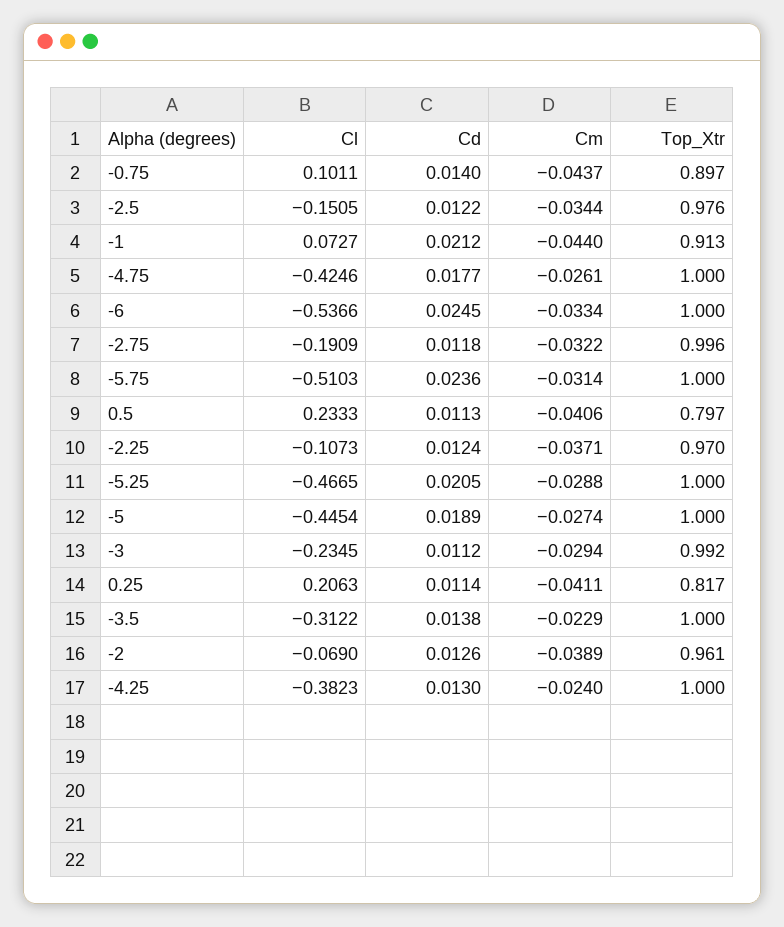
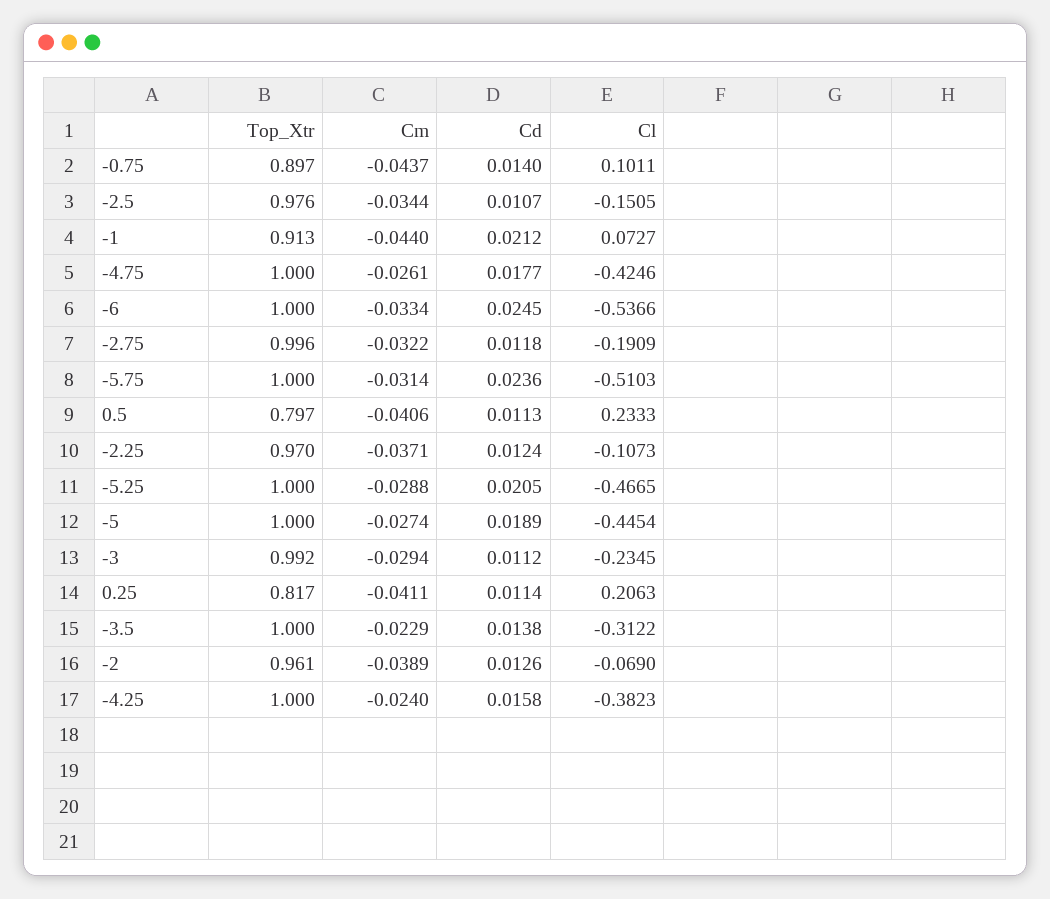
Cd, -2.5: 0.0122 -> 0.0107
Cd, -4.25: 0.013 -> 0.0158

